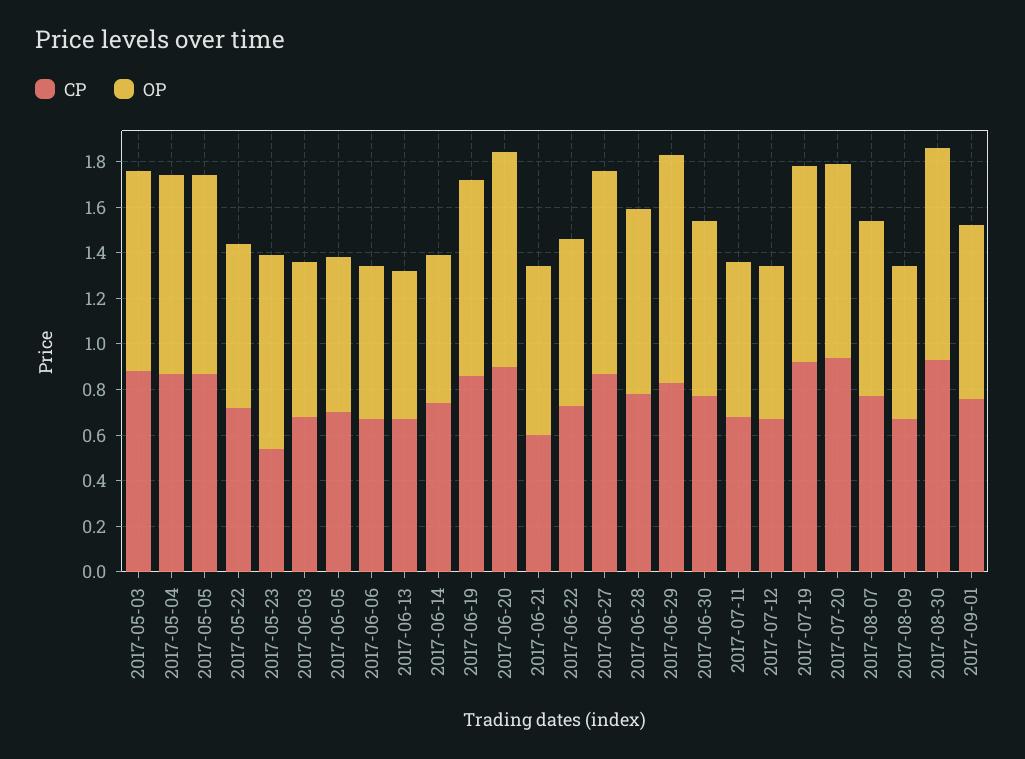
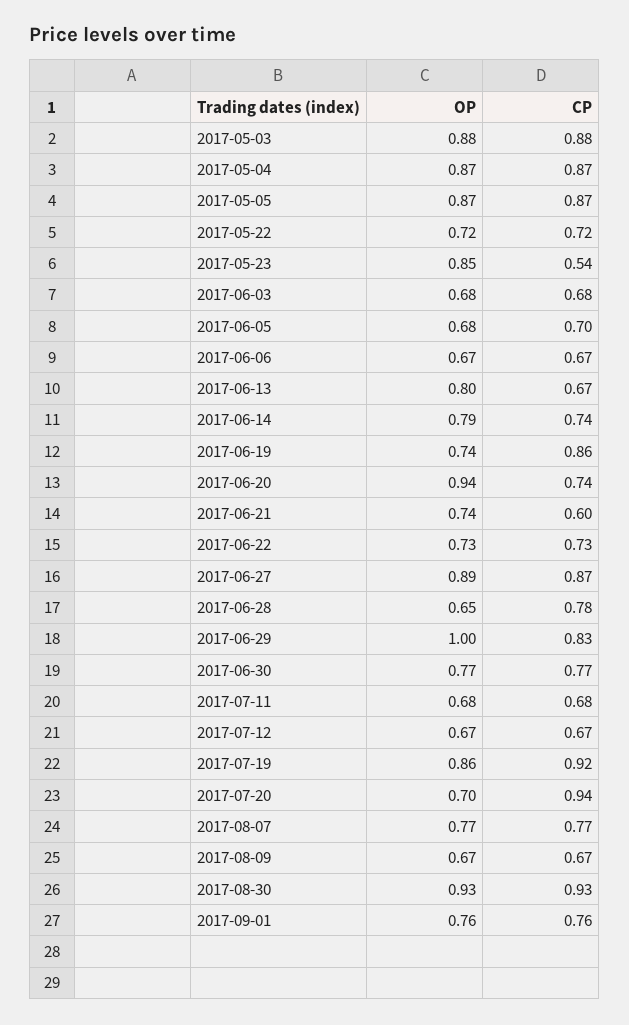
OP, 2017-06-13: 0.65 -> 0.8
OP, 2017-06-14: 0.65 -> 0.79
OP, 2017-06-19: 0.85 -> 0.74
CP, 2017-06-20: 0.9 -> 0.74
OP, 2017-06-28: 0.8 -> 0.65
OP, 2017-07-20: 0.85 -> 0.7

